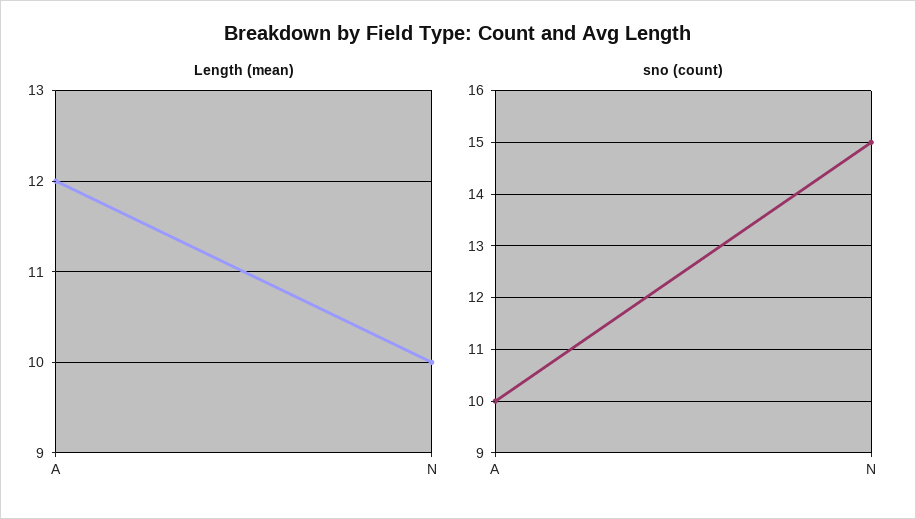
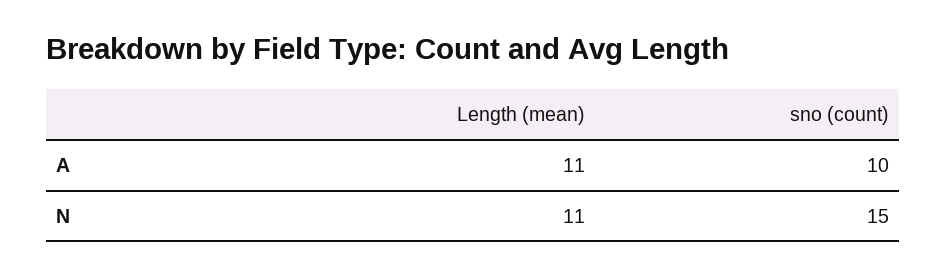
Length (mean), A: 12 -> 11
Length (mean), N: 10 -> 11

